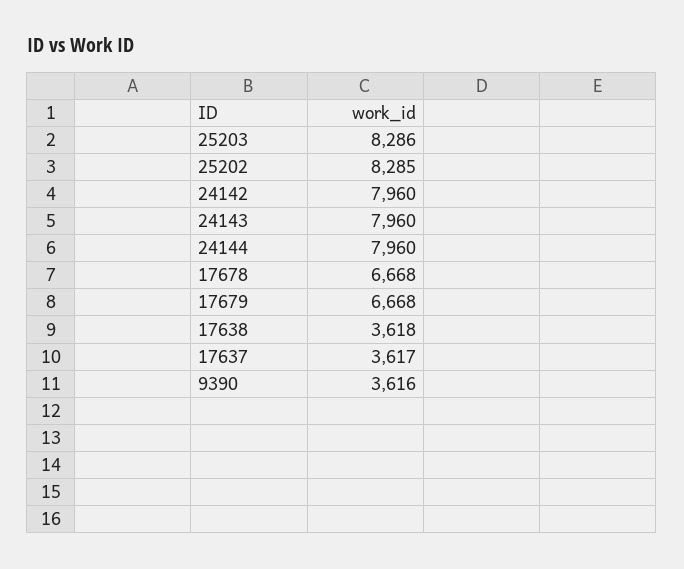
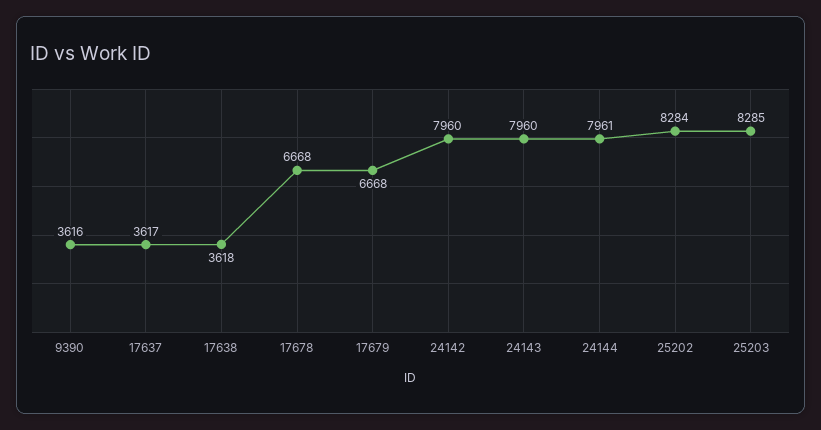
25203: 8286 -> 8285
25202: 8285 -> 8284
24144: 7960 -> 7961

